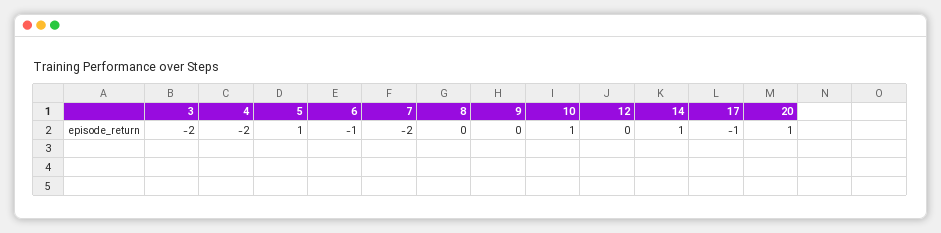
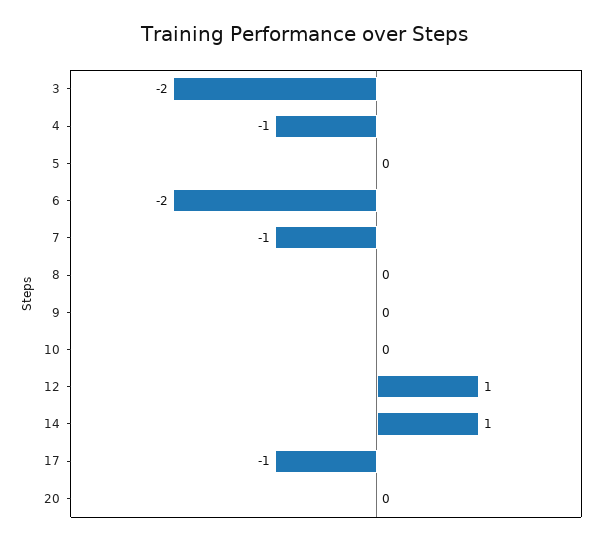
4: -2 -> -1
5: 1 -> 0
6: -1 -> -2
7: -2 -> -1
10: 1 -> 0
12: 0 -> 1
20: 1 -> 0

